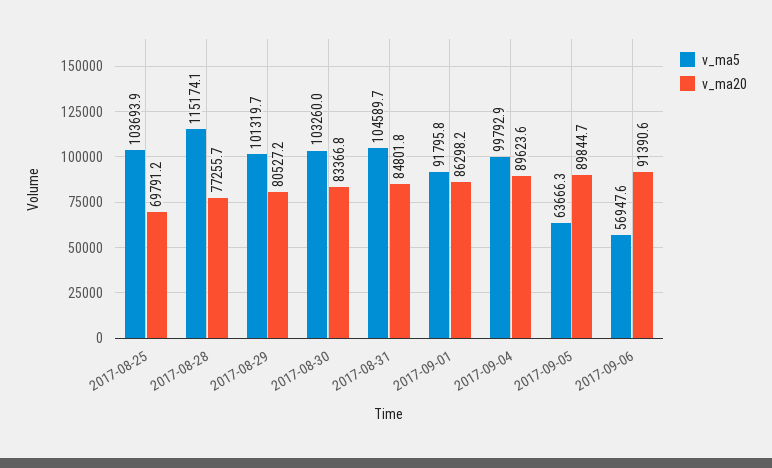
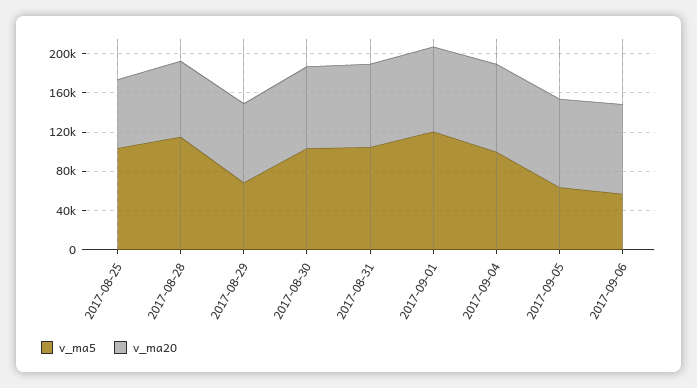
v_ma5, 2017-08-29: 101319.7 -> 70000
v_ma5, 2017-09-01: 91795.8 -> 120000

